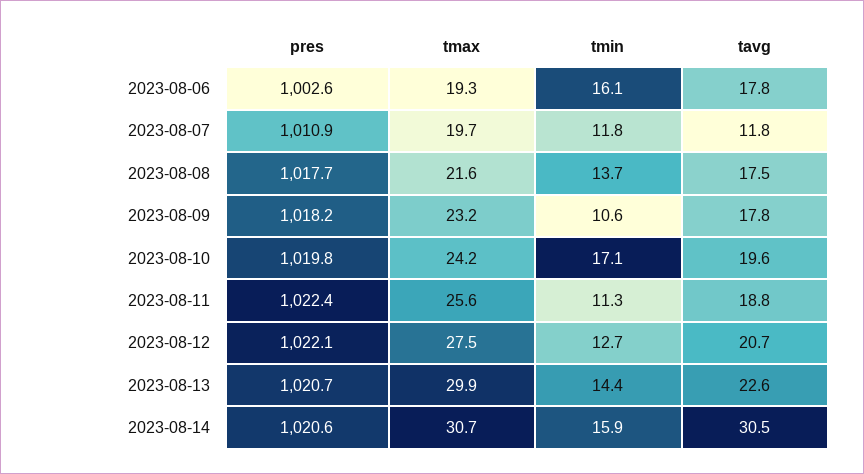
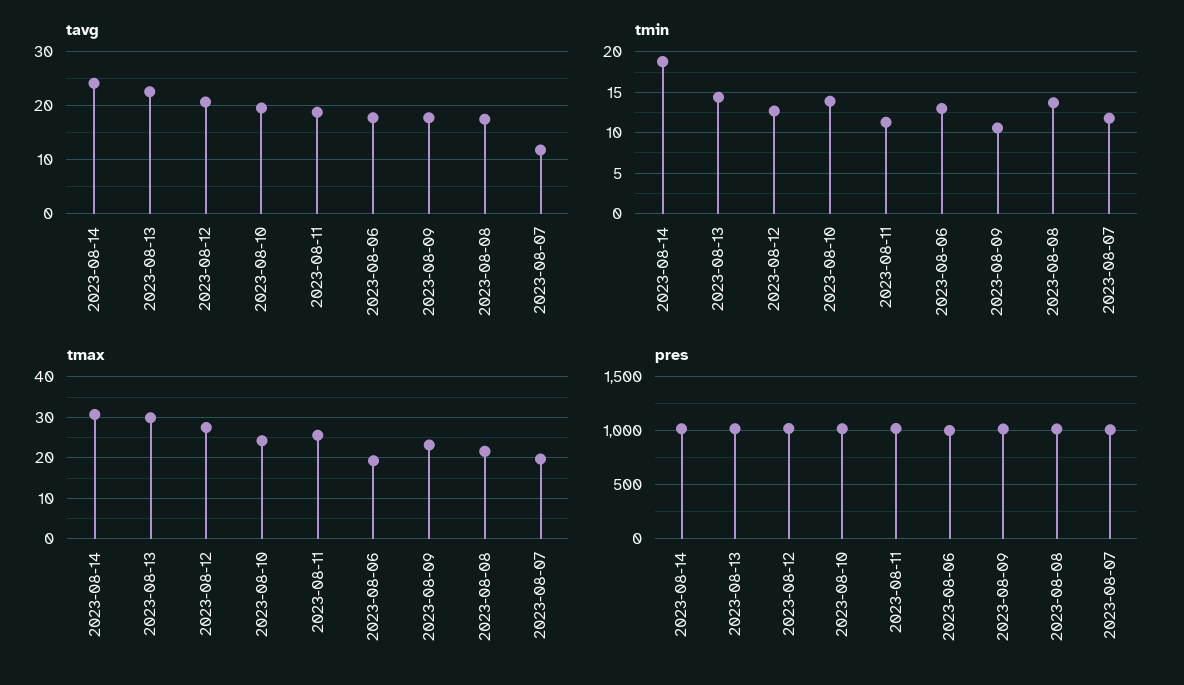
tmin, 2023-08-06: 16.1 -> 13
tmin, 2023-08-10: 17.1 -> 14
tmin, 2023-08-14: 15.9 -> 19
tavg, 2023-08-14: 30.5 -> 24

